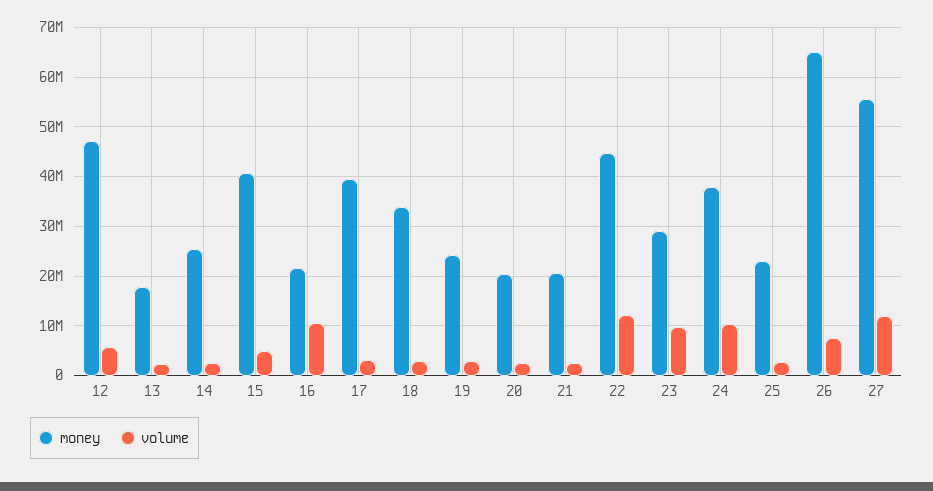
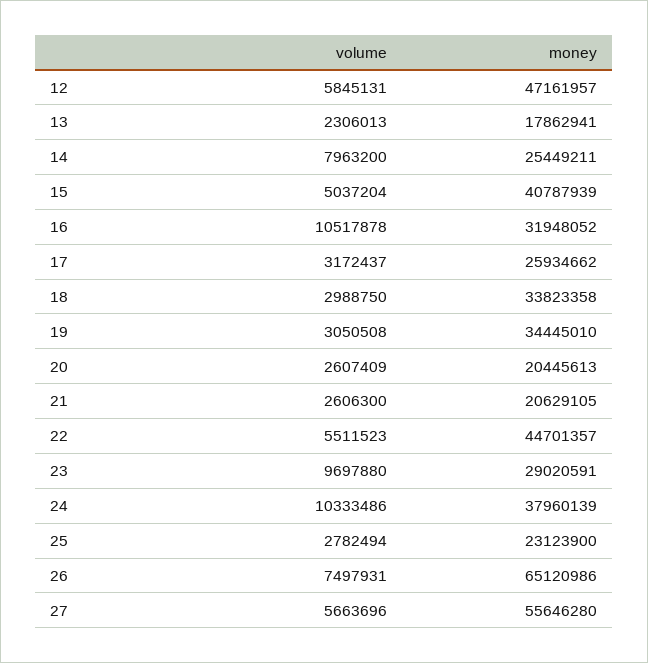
volume, 14: 2000000 -> 7963200
money, 16: 22000000 -> 31948052
money, 17: 40000000 -> 25934662
money, 19: 24000000 -> 34445010
volume, 22: 12000000 -> 5511523
volume, 27: 12000000 -> 5663696

